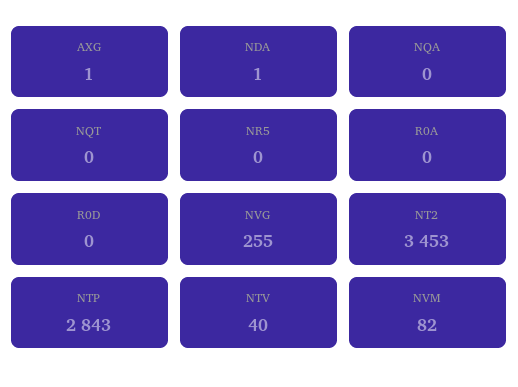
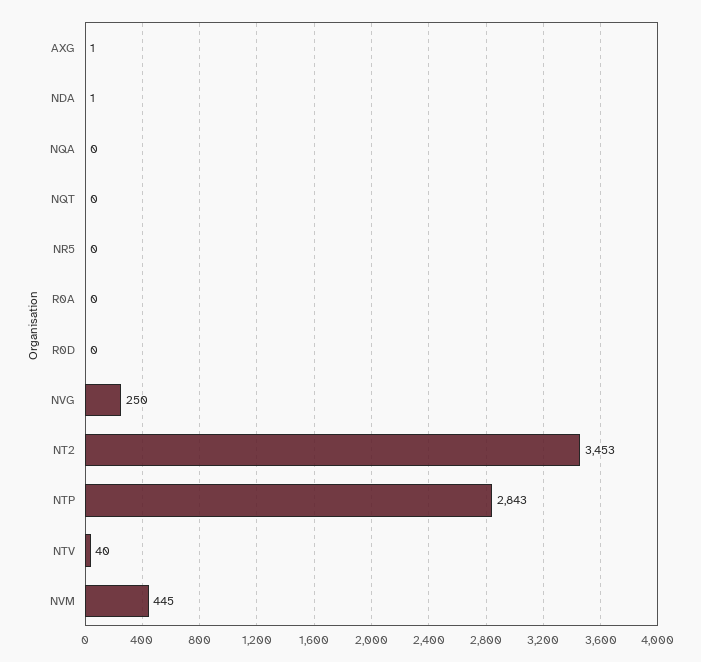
NVG: 255 -> 250
NVM: 82 -> 445

